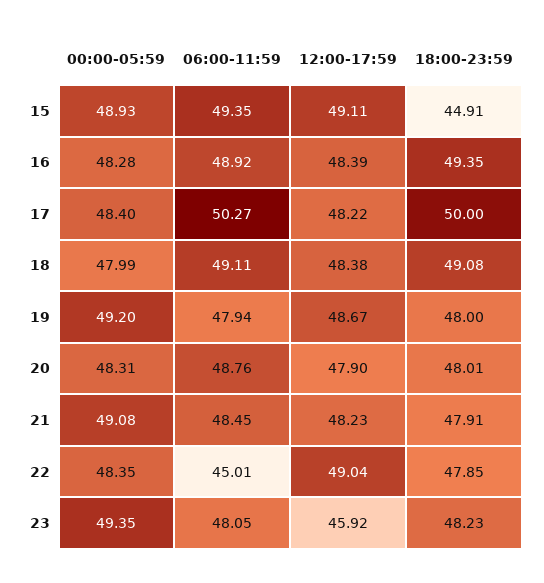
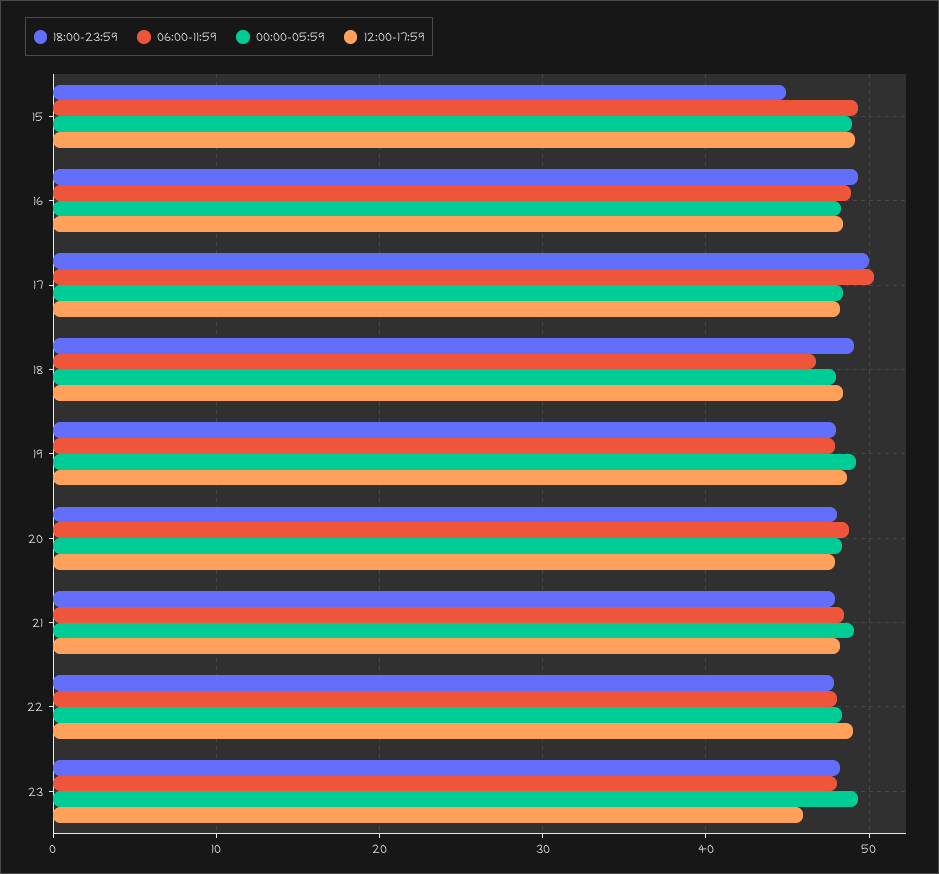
06:00-11:59, 18: 49.11 -> 47
06:00-11:59, 22: 45.01 -> 48

